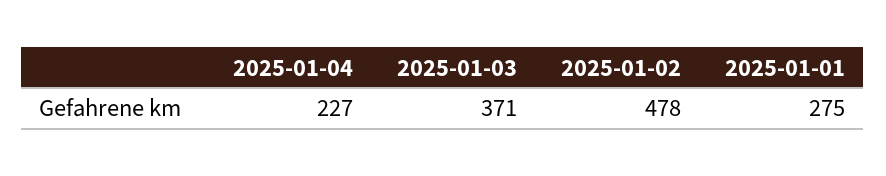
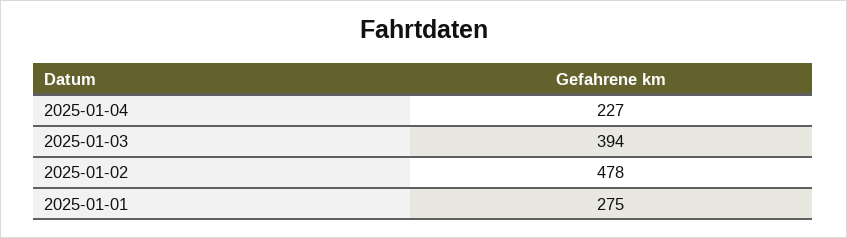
2025-01-03: 371 -> 394

